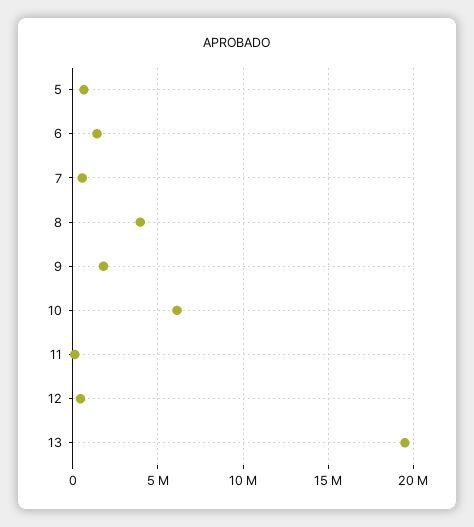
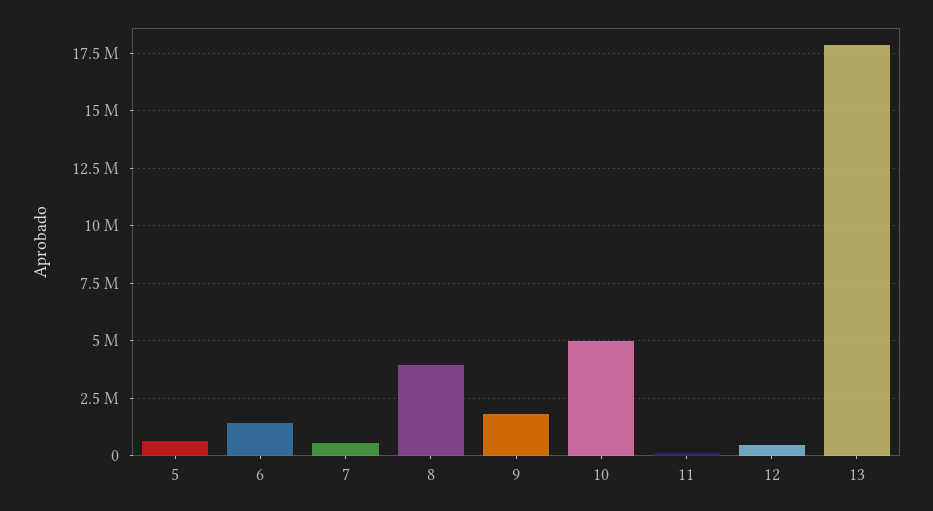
10: 6000000 -> 5000000
13: 19500000 -> 18000000

